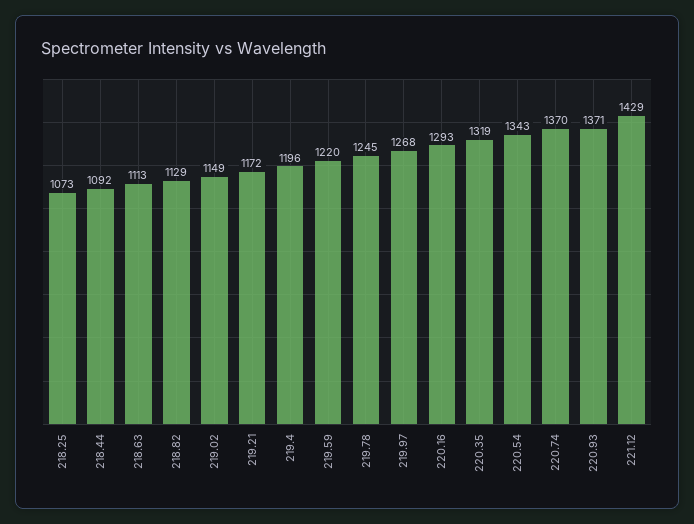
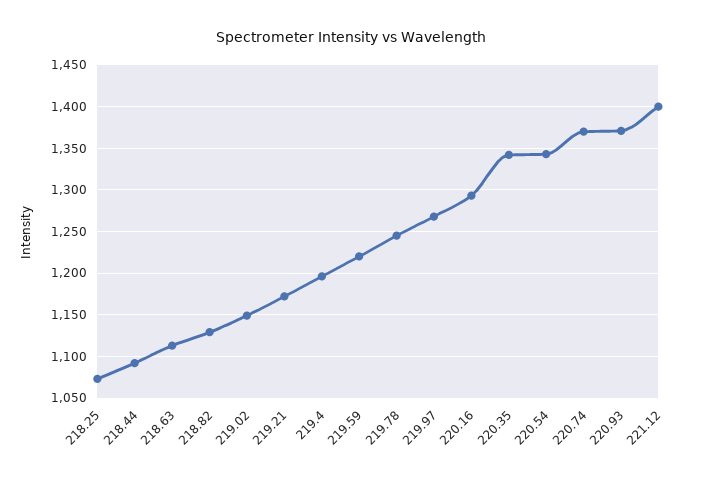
220.35: 1319 -> 1340
221.12: 1429 -> 1400

